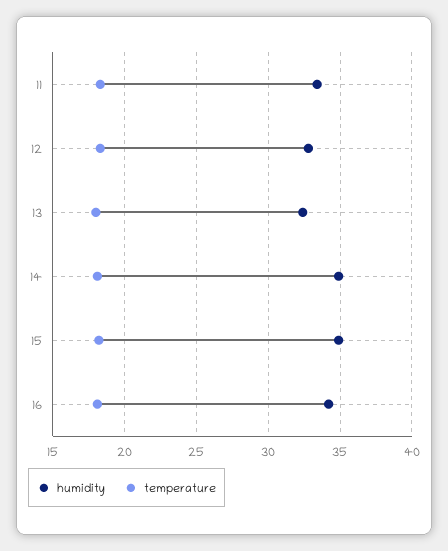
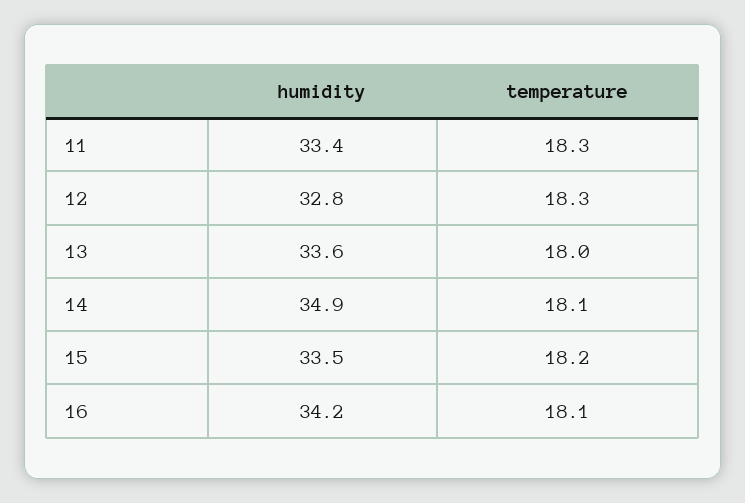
humidity, 13: 32.5 -> 33.6
humidity, 15: 35 -> 33.5

